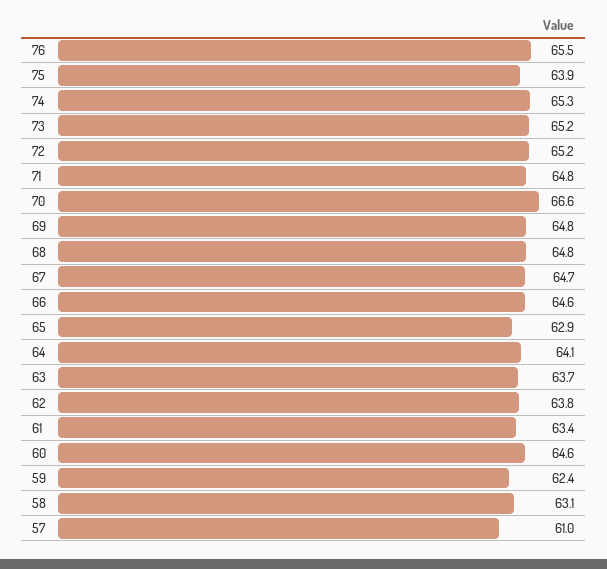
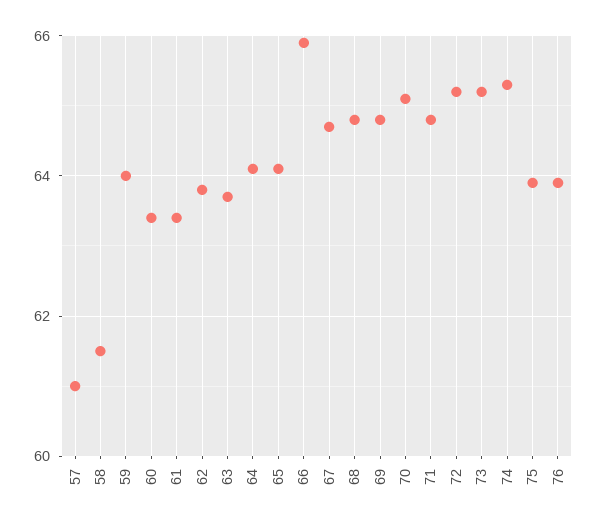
76: 65.5 -> 64
70: 66.6 -> 65
66: 64.6 -> 66
65: 62.9 -> 64
60: 64.6 -> 63.5
59: 62.4 -> 64
58: 63.1 -> 61.5

